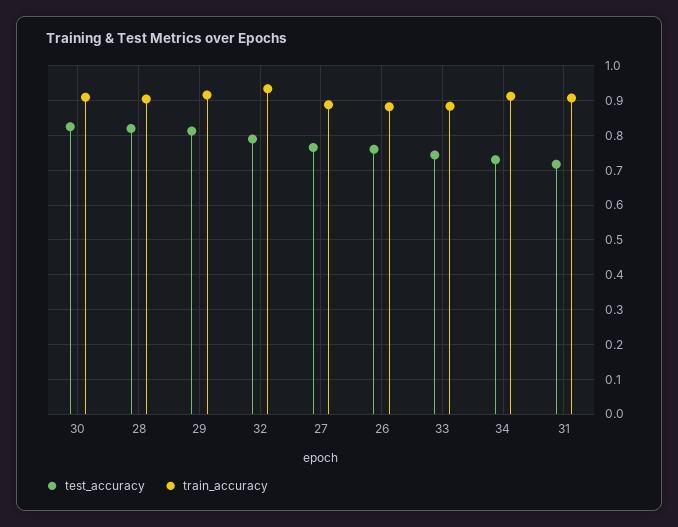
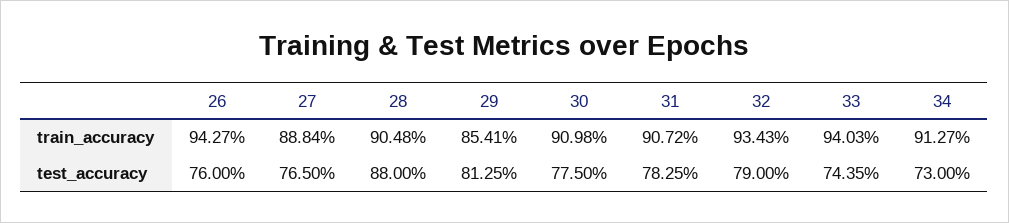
test_accuracy, 30: 0.82 -> 0.775
test_accuracy, 28: 0.82 -> 0.88
train_accuracy, 29: 0.92 -> 0.8541
train_accuracy, 26: 0.88 -> 0.9427
train_accuracy, 33: 0.88 -> 0.9403
test_accuracy, 31: 0.72 -> 0.7825

